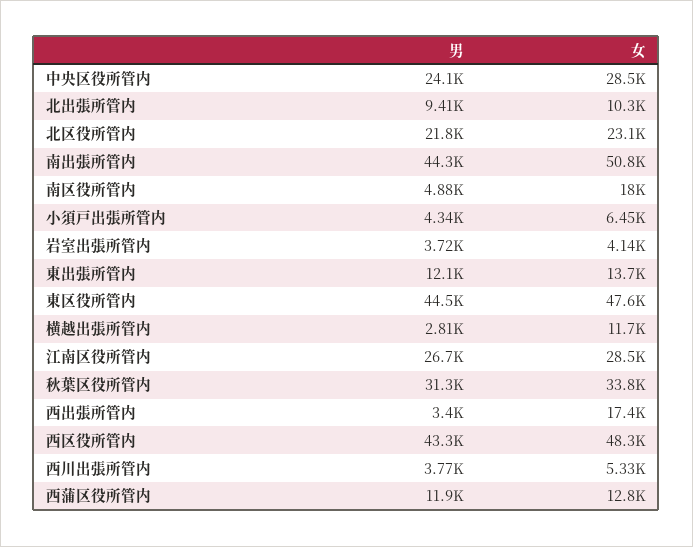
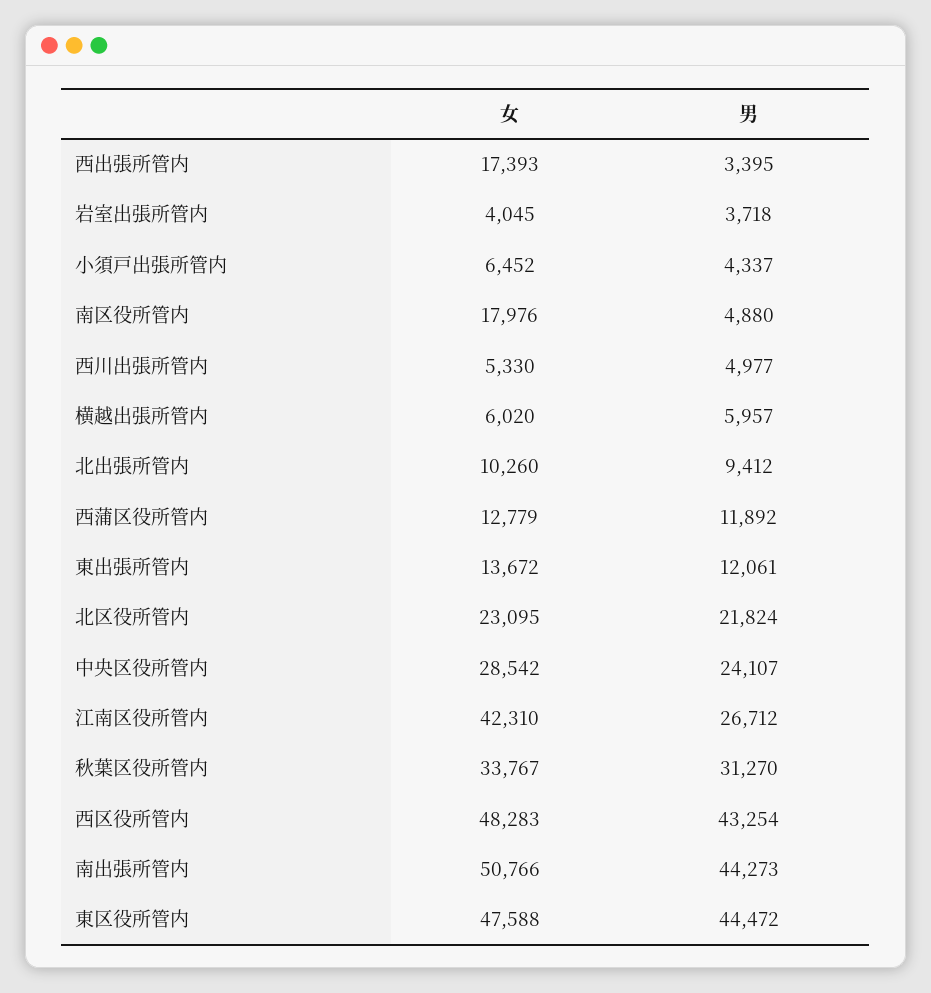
女, 岩室出張所管内: 4140 -> 4045
男, 横越出張所管内: 2810 -> 5957
女, 横越出張所管内: 11700 -> 6020
女, 江南区役所管内: 28500 -> 42310
男, 西川出張所管内: 3770 -> 4977

